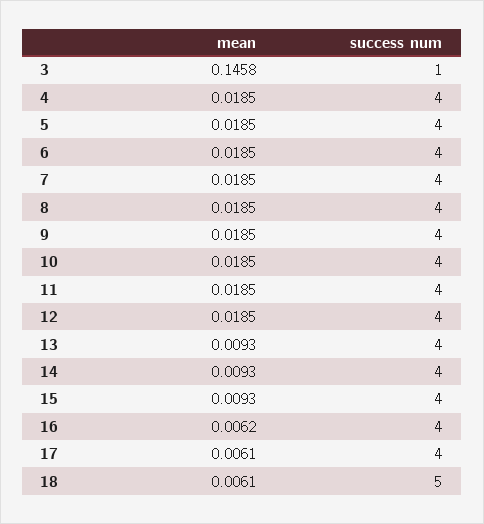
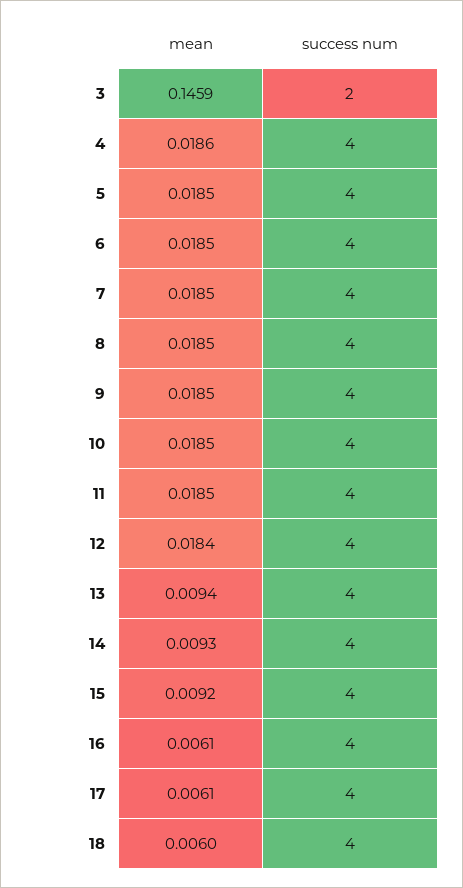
mean, 3: 0.1458 -> 0.1459
success num, 3: 1 -> 2
mean, 4: 0.0185 -> 0.0186
mean, 12: 0.0185 -> 0.0184
mean, 13: 0.0093 -> 0.0094
mean, 15: 0.0093 -> 0.0092
mean, 16: 0.0062 -> 0.0061
mean, 18: 0.0061 -> 0.006
success num, 18: 5 -> 4

